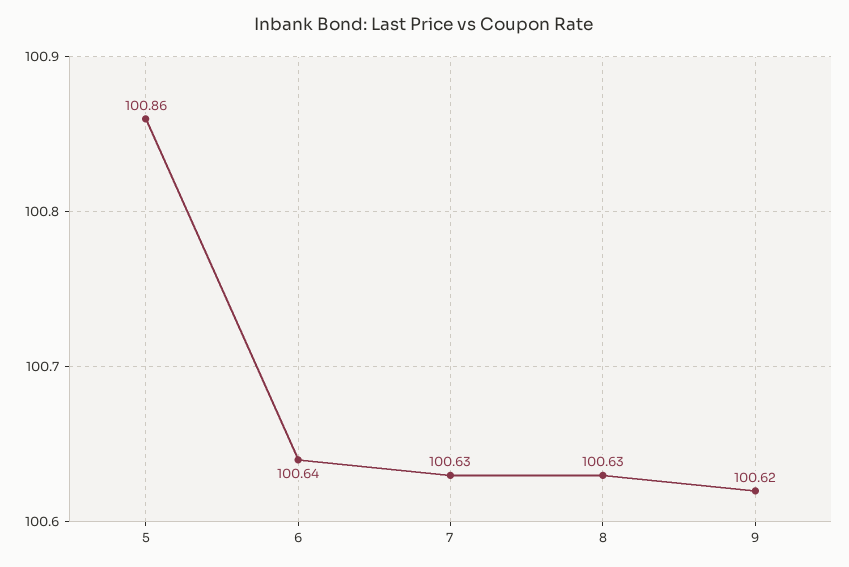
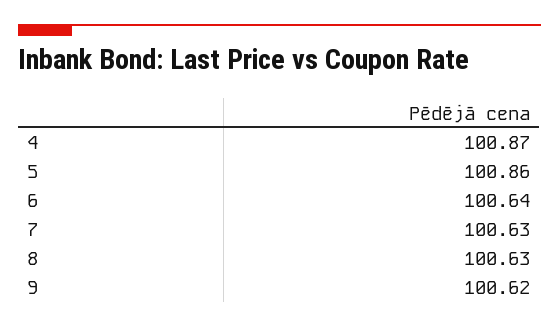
4: none -> 100.87

